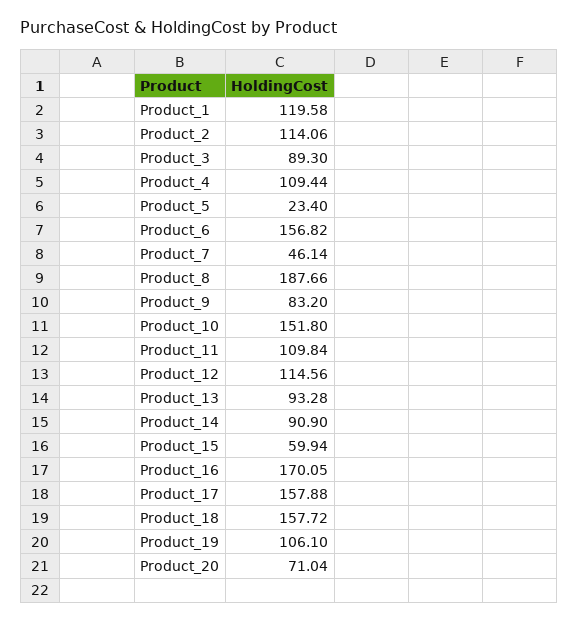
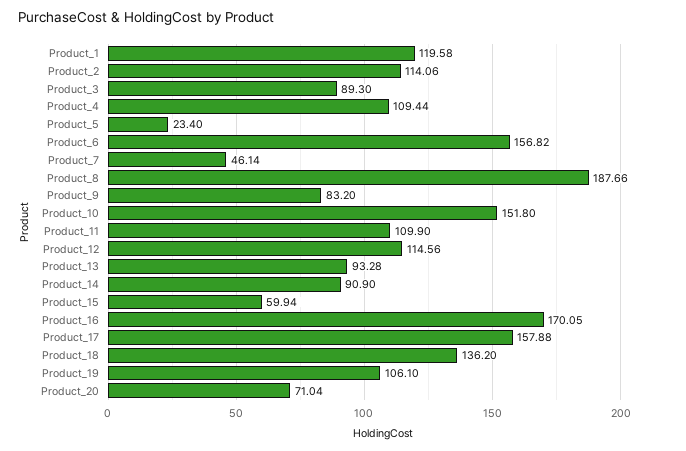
Product_11: 109.84 -> 109.9
Product_18: 157.72 -> 136.2

